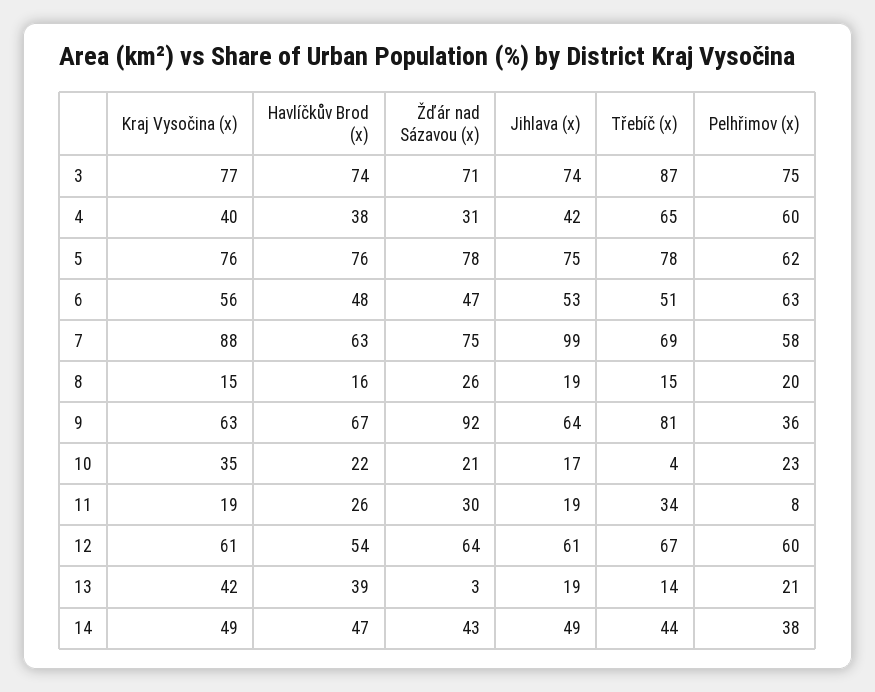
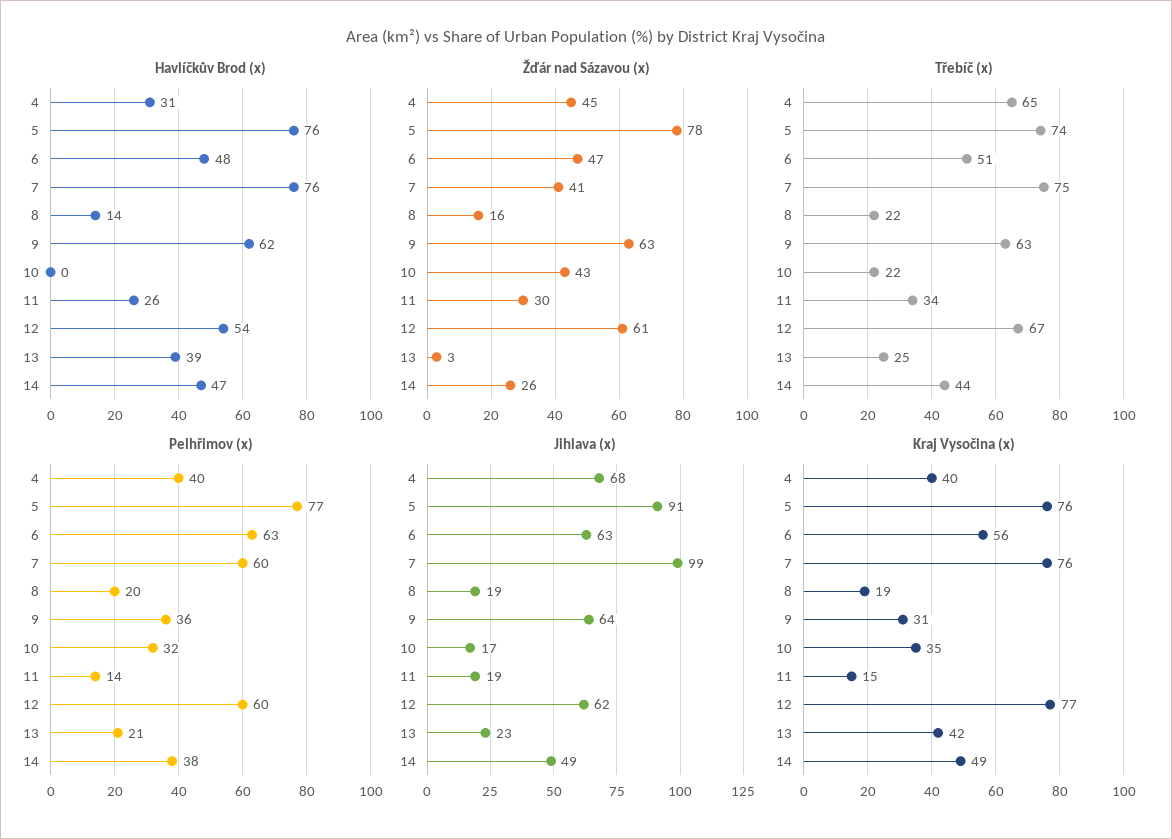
Kraj Vysočina (x), 3: 77 -> none
Havlíčkův Brod (x), 3: 74 -> none
Žďár nad Sázavou (x), 3: 71 -> none
Jihlava (x), 3: 74 -> none
Třebíč (x), 3: 87 -> none
Pelhřimov (x), 3: 75 -> none
Havlíčkův Brod (x), 4: 38 -> 31
Žďár nad Sázavou (x), 4: 31 -> 45
Jihlava (x), 4: 42 -> 68
Pelhřimov (x), 4: 60 -> 40
Jihlava (x), 5: 75 -> 91
Třebíč (x), 5: 78 -> 74
Pelhřimov (x), 5: 62 -> 77
Jihlava (x), 6: 53 -> 63
Kraj Vysočina (x), 7: 88 -> 76
Havlíčkův Brod (x), 7: 63 -> 76
Žďár nad Sázavou (x), 7: 75 -> 41
Třebíč (x), 7: 69 -> 75
Pelhřimov (x), 7: 58 -> 60
Kraj Vysočina (x), 8: 15 -> 19
Havlíčkův Brod (x), 8: 16 -> 14
Žďár nad Sázavou (x), 8: 26 -> 16
Třebíč (x), 8: 15 -> 22
Kraj Vysočina (x), 9: 63 -> 31
Havlíčkův Brod (x), 9: 67 -> 62
Žďár nad Sázavou (x), 9: 92 -> 63
Třebíč (x), 9: 81 -> 63
Havlíčkův Brod (x), 10: 22 -> 0
Žďár nad Sázavou (x), 10: 21 -> 43
Třebíč (x), 10: 4 -> 22
Pelhřimov (x), 10: 23 -> 32
Kraj Vysočina (x), 11: 19 -> 15
Pelhřimov (x), 11: 8 -> 14
Kraj Vysočina (x), 12: 61 -> 77
Žďár nad Sázavou (x), 12: 64 -> 61
Jihlava (x), 12: 61 -> 62
Jihlava (x), 13: 19 -> 23
Třebíč (x), 13: 14 -> 25
Žďár nad Sázavou (x), 14: 43 -> 26

